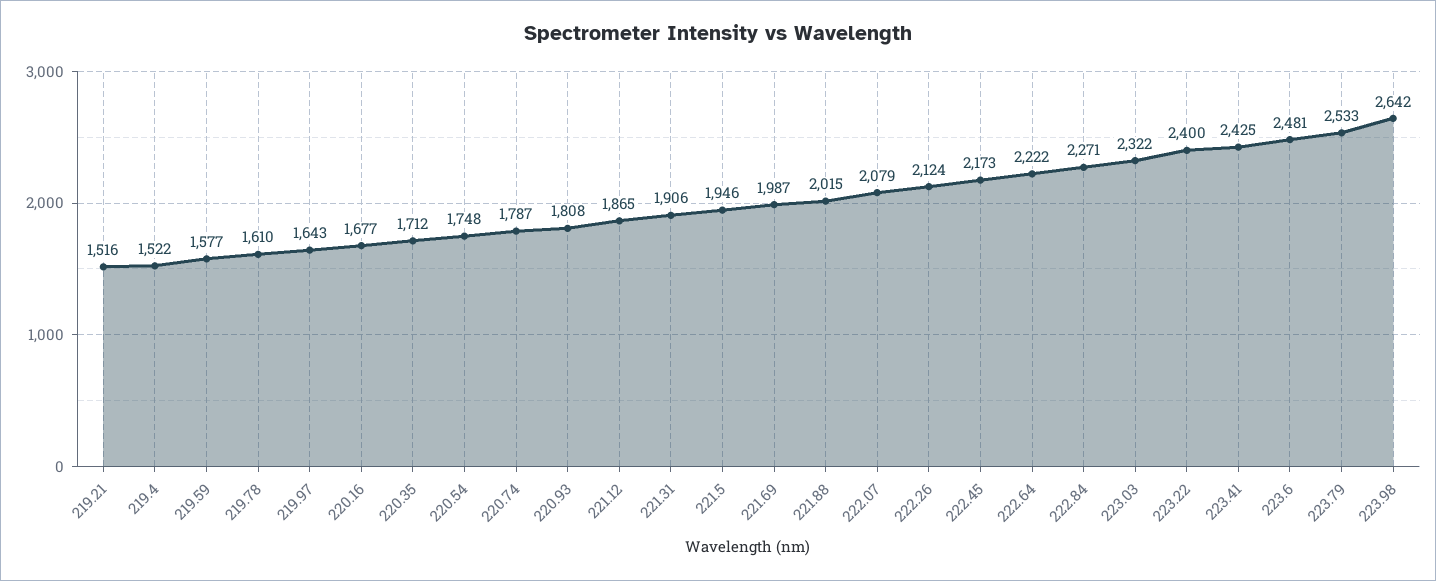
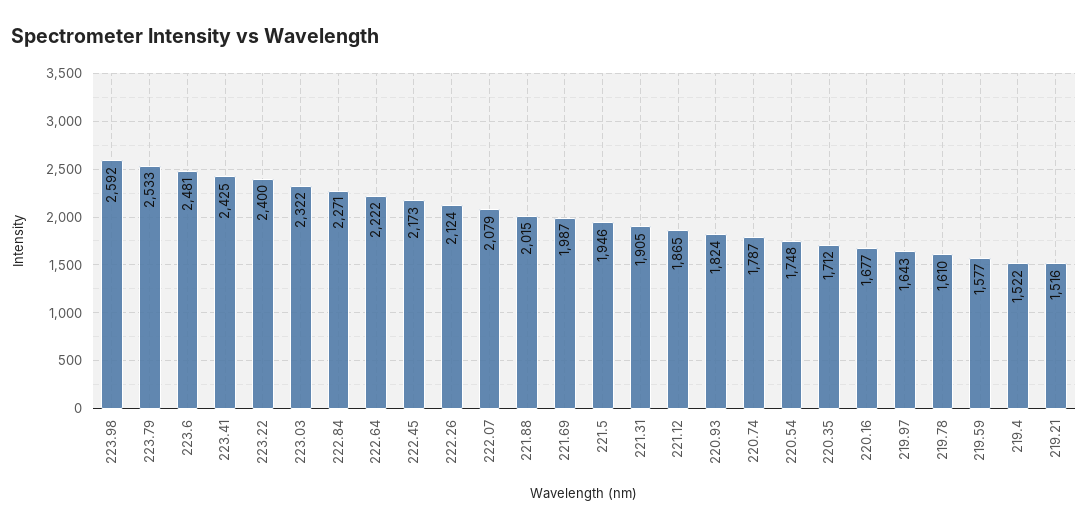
220.93: 1808 -> 1824
221.31: 1906 -> 1905
223.98: 2642 -> 2592

